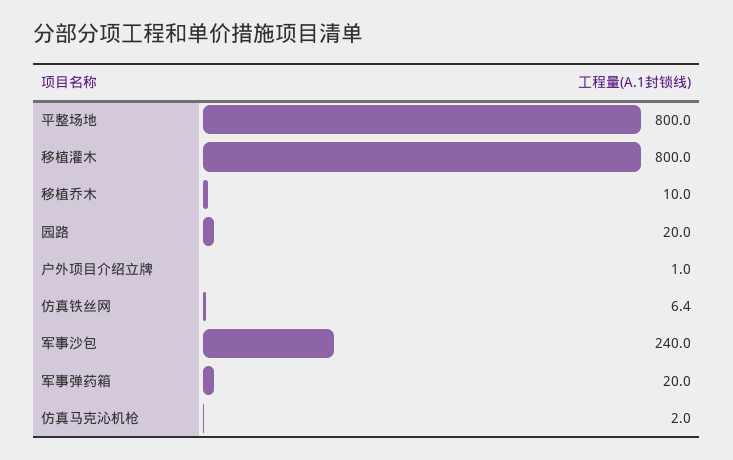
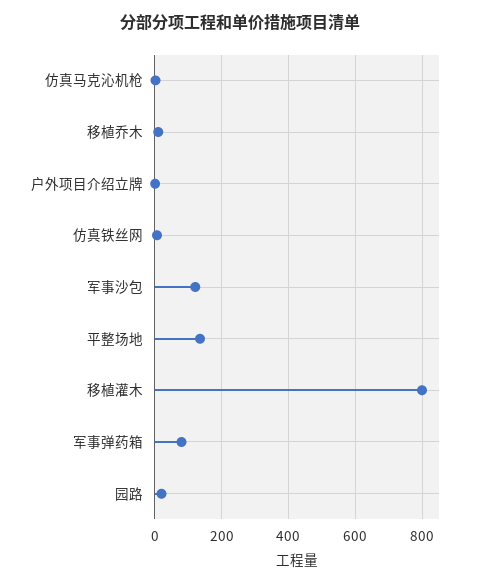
平整场地: 800 -> 140
军事沙包: 240 -> 120
军事弹药箱: 20 -> 80

